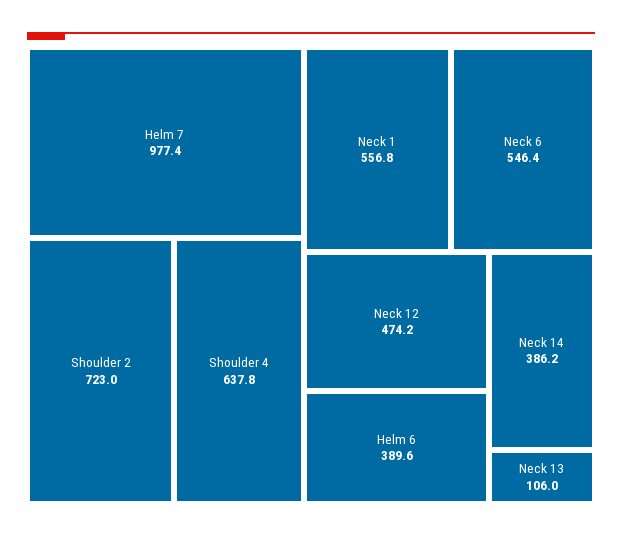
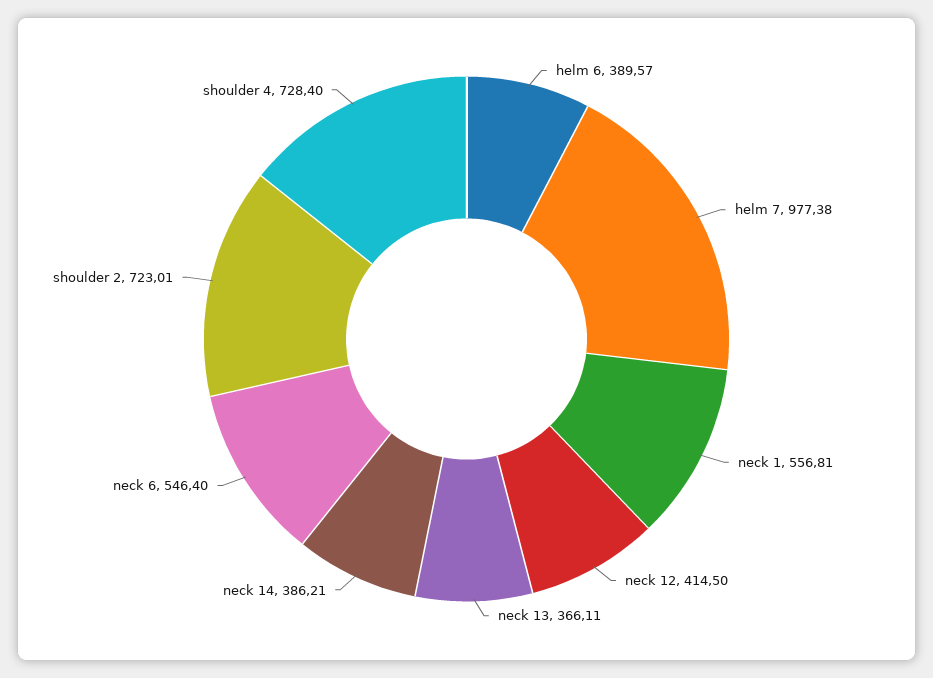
Shoulder 4: 637.8 -> 728.4
Neck 12: 474.2 -> 414.5
Neck 13: 106 -> 366.11

